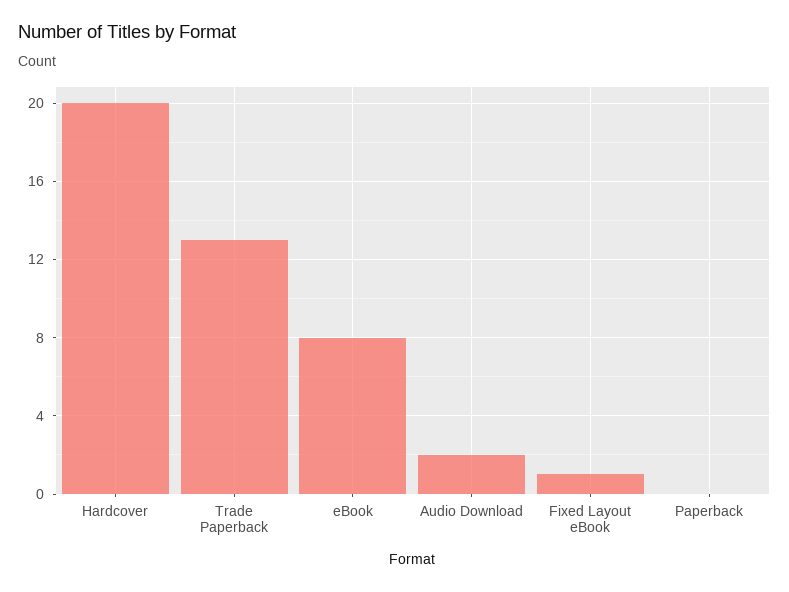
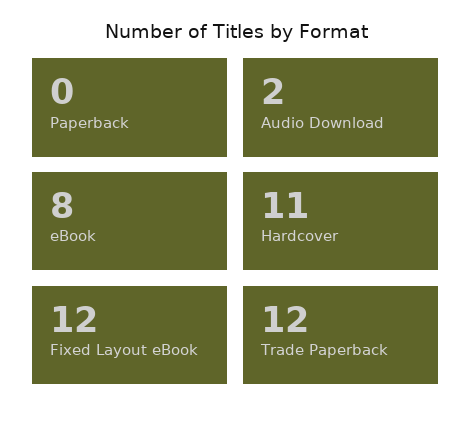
Hardcover: 20 -> 11
Trade Paperback: 13 -> 12
Fixed Layout eBook: 1 -> 12

